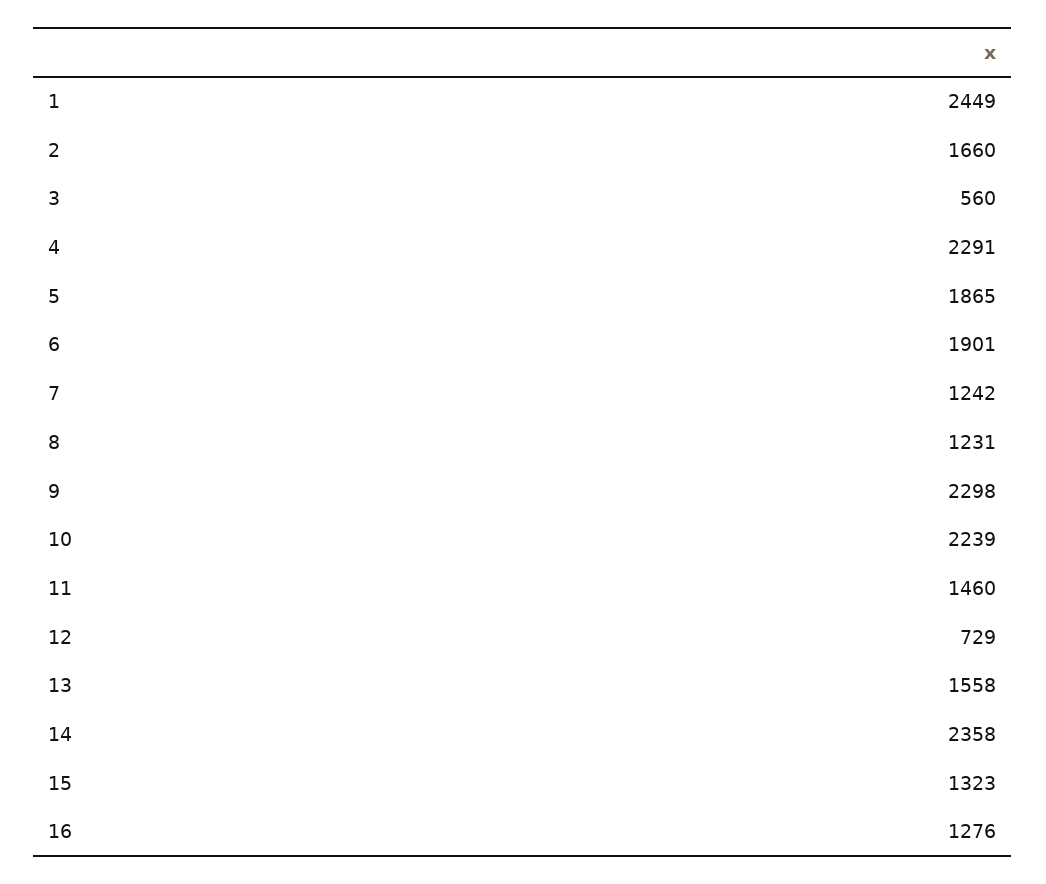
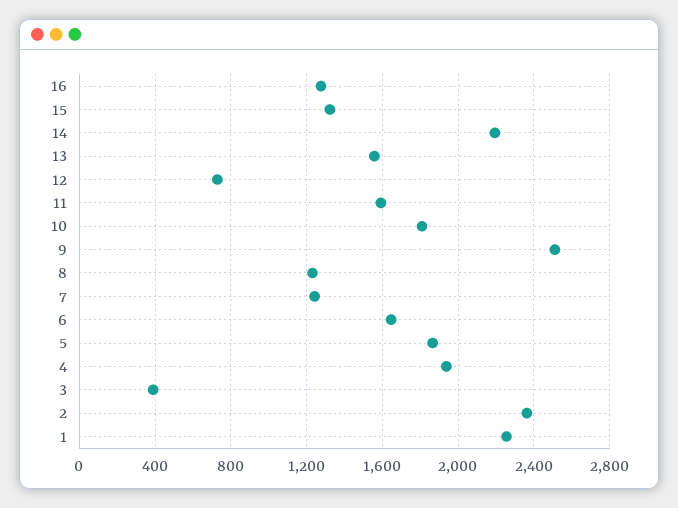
1: 2449 -> 2250
2: 1660 -> 2350
3: 560 -> 400
4: 2291 -> 1950
6: 1901 -> 1650
9: 2298 -> 2500
10: 2239 -> 1800
11: 1460 -> 1600
14: 2358 -> 2200

